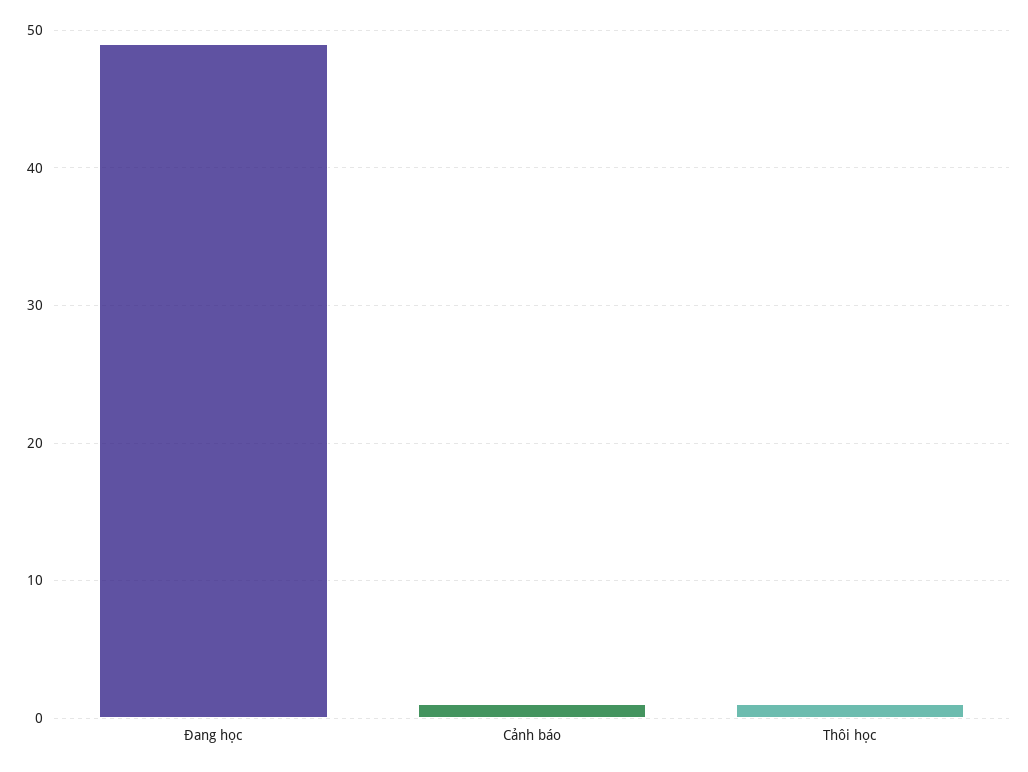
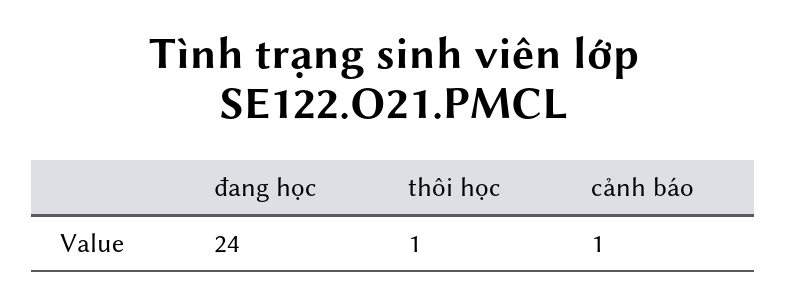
Đang học: 49 -> 24

